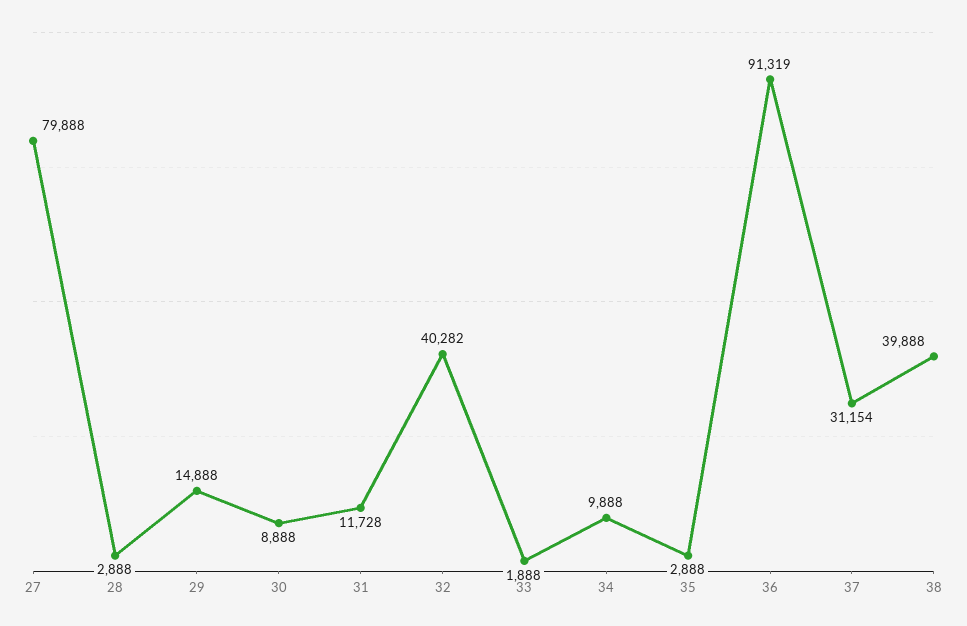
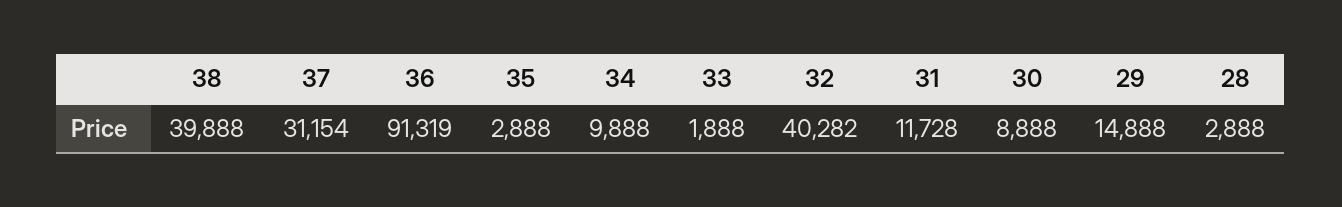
27: 79888 -> none

